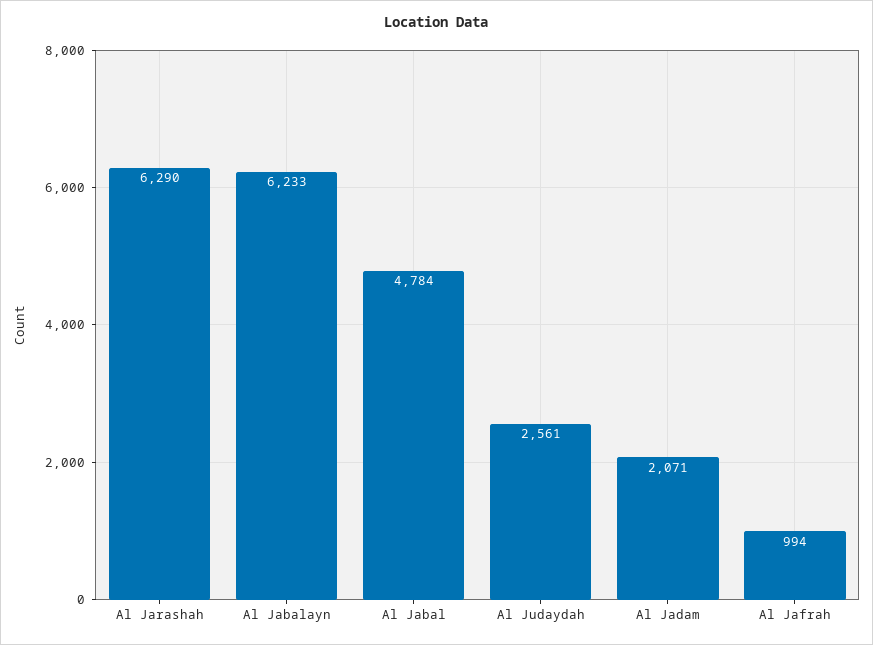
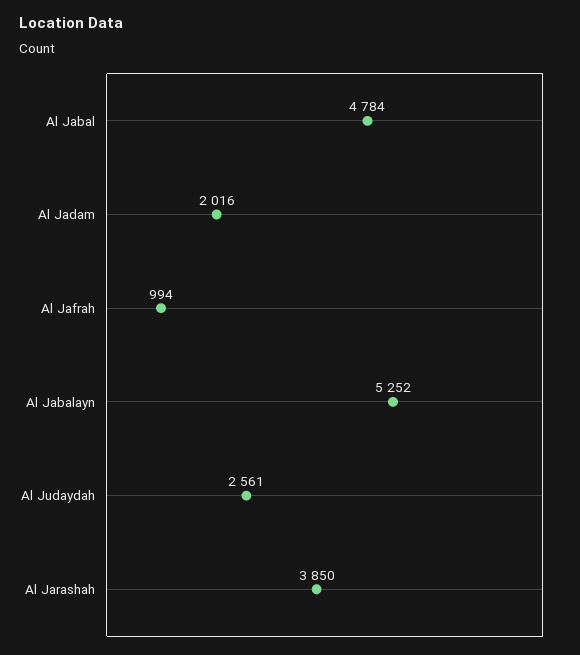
Al Jarashah: 6290 -> 3850
Al Jabalayn: 6233 -> 5252
Al Jadam: 2071 -> 2016

